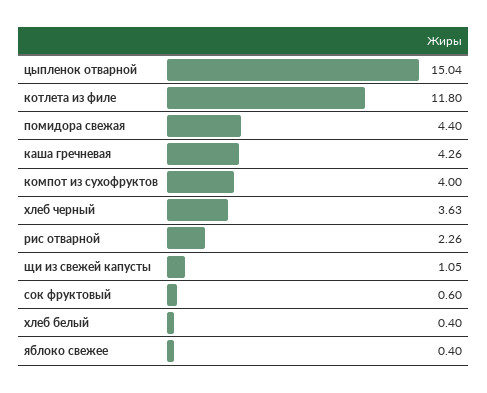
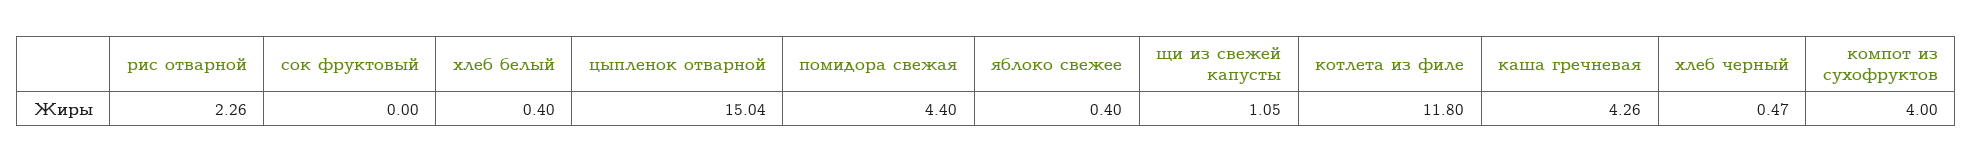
хлеб черный: 3.63 -> 0.47
сок фруктовый: 0.6 -> 0

